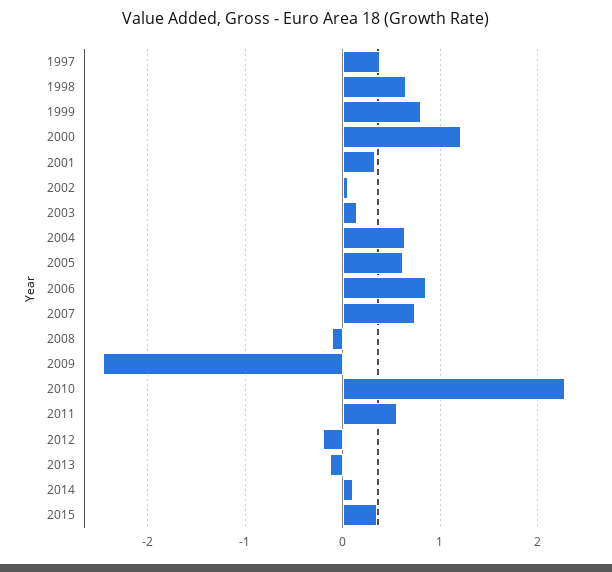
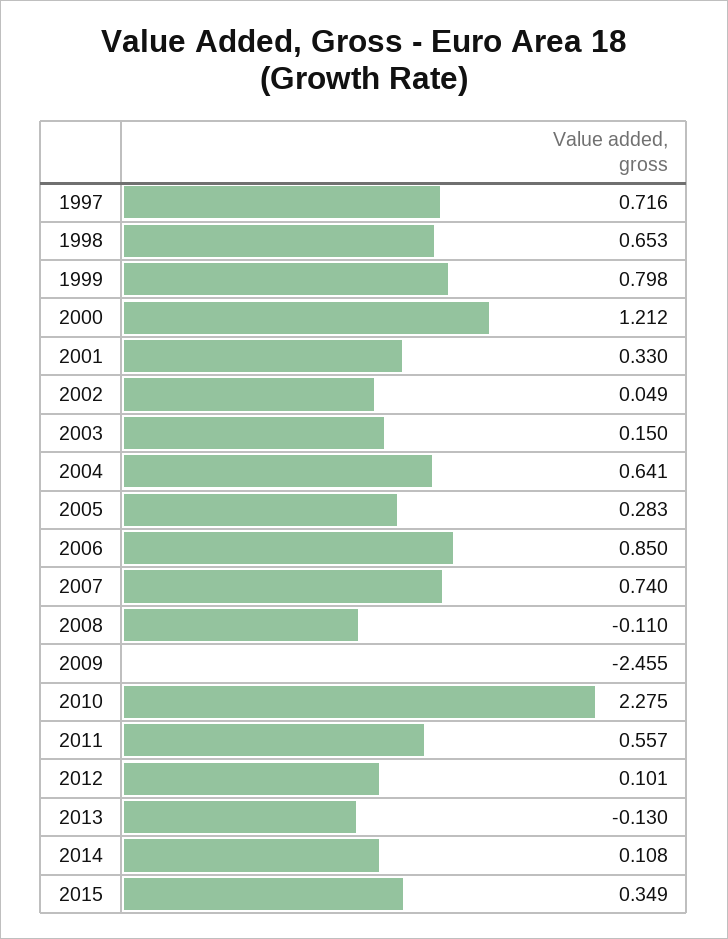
1997: 0.4 -> 0.716
2005: 0.6 -> 0.283
2012: -0.2 -> 0.101

